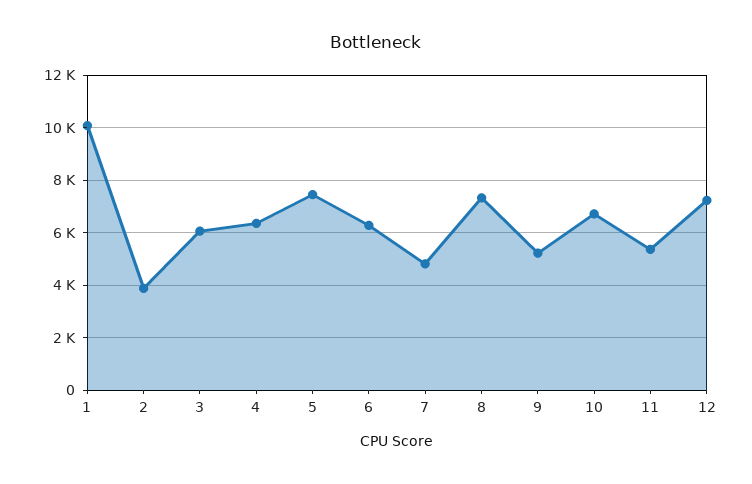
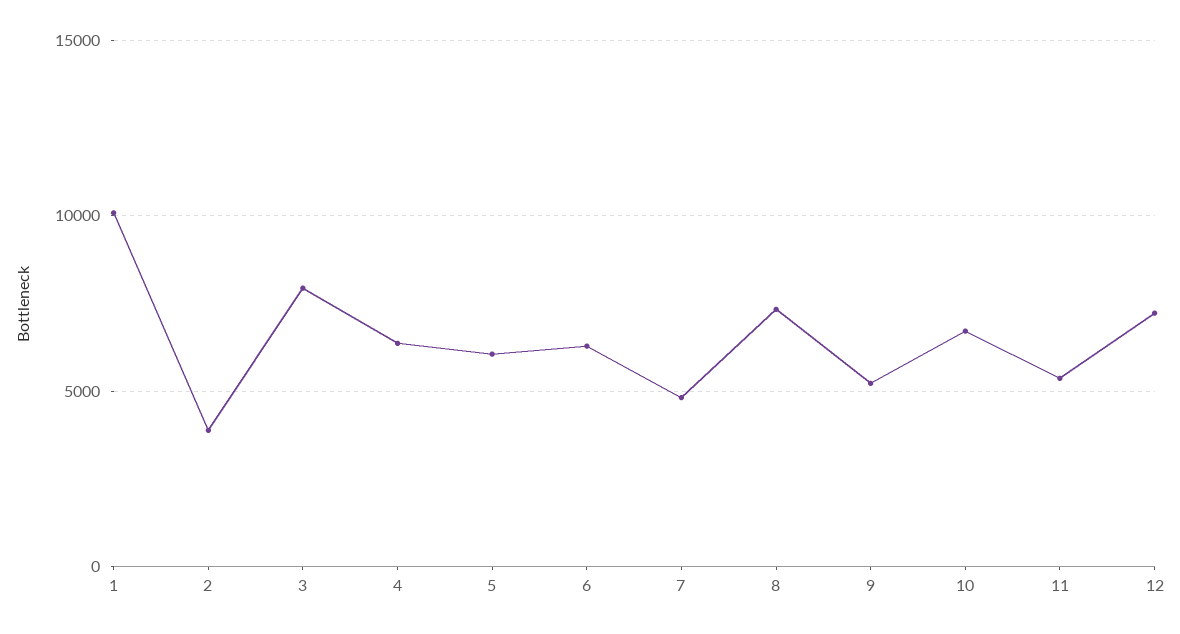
3: 6000 -> 8000
5: 7500 -> 6000

